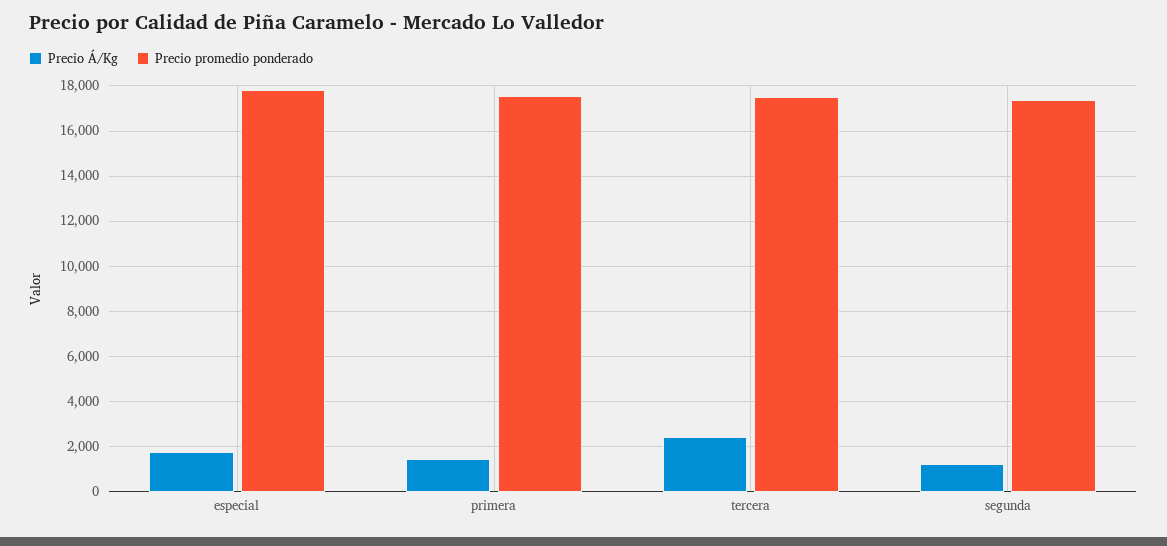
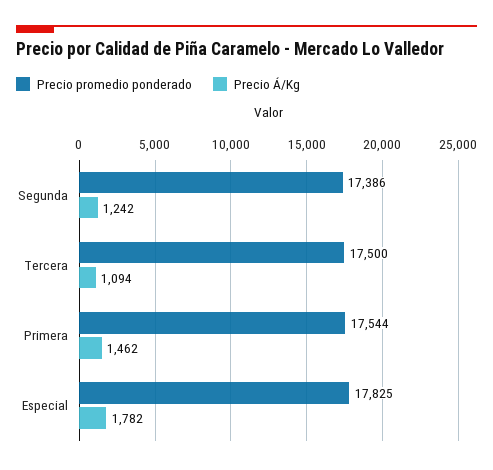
Precio Á/Kg, tercera: 2500 -> 1094

